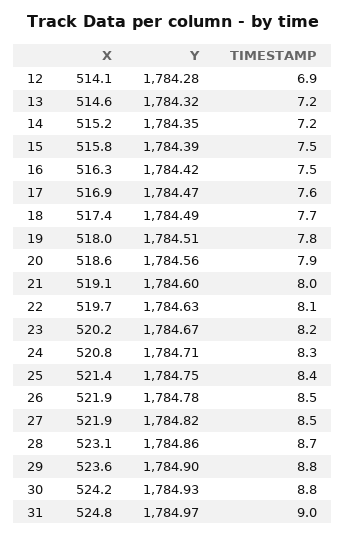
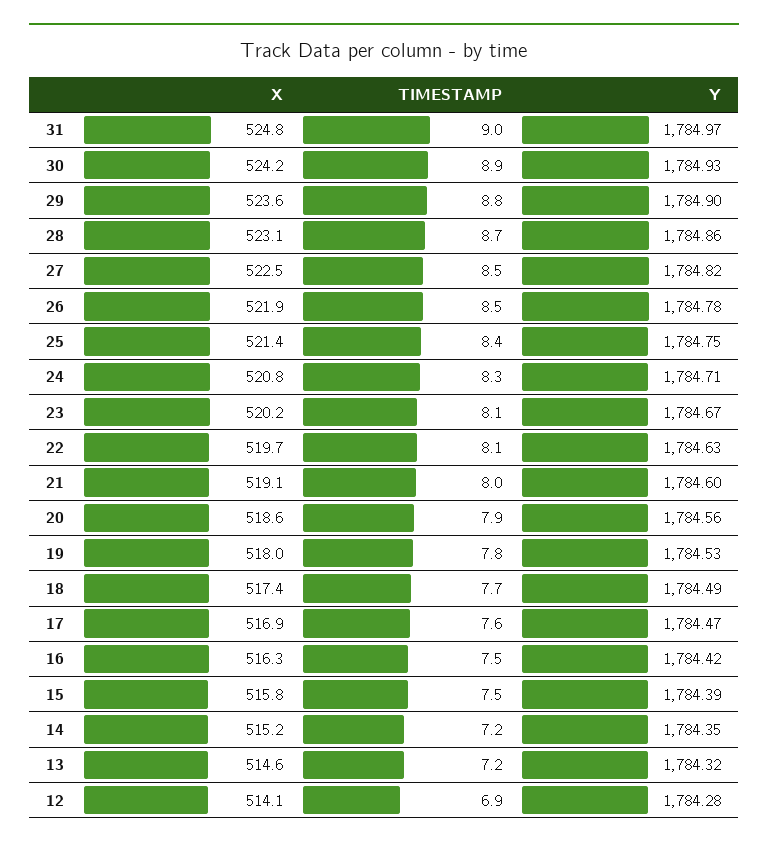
Y, 19: 1784.51 -> 1784.53
TIMESTAMP, 23: 8.2 -> 8.1
X, 27: 521.9 -> 522.5
TIMESTAMP, 30: 8.8 -> 8.9

